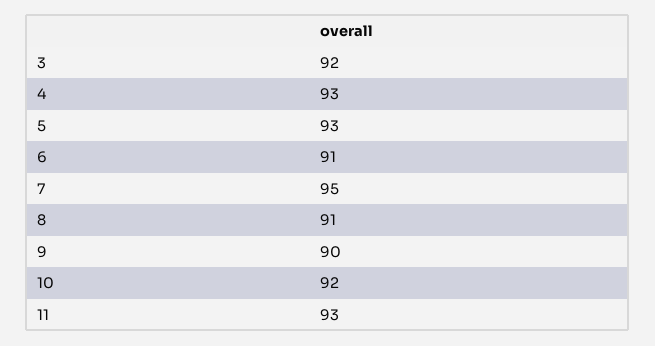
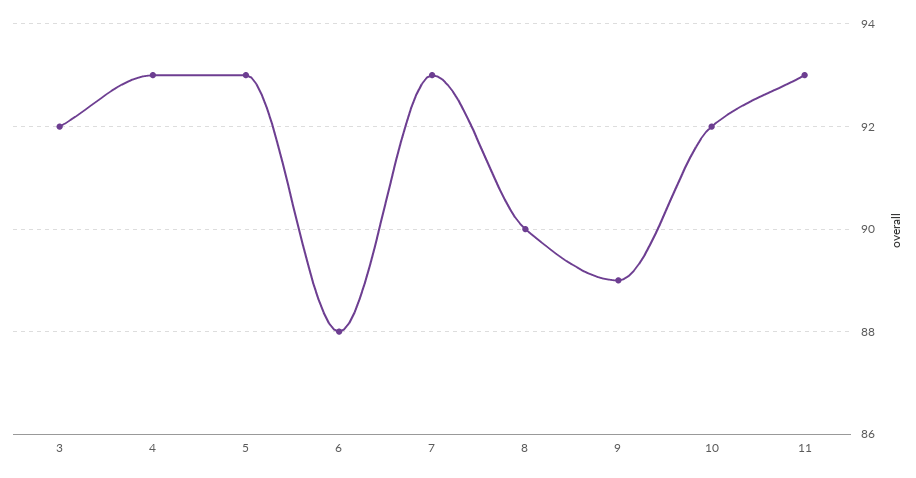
6: 91 -> 88
7: 95 -> 93
8: 91 -> 90
9: 90 -> 89

